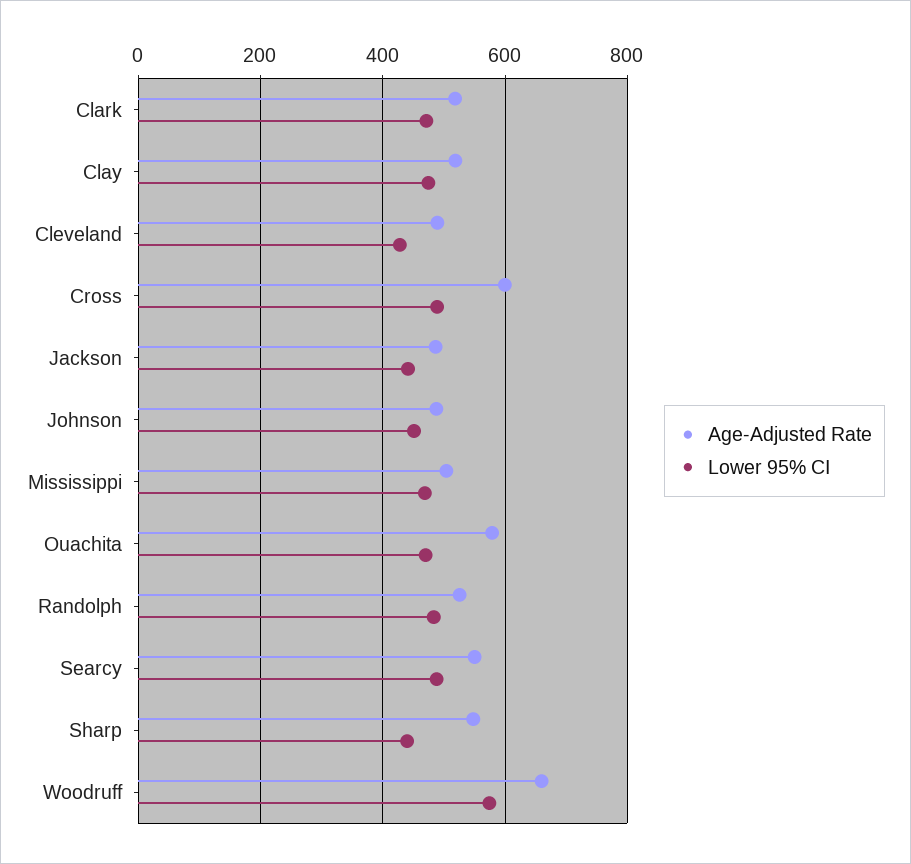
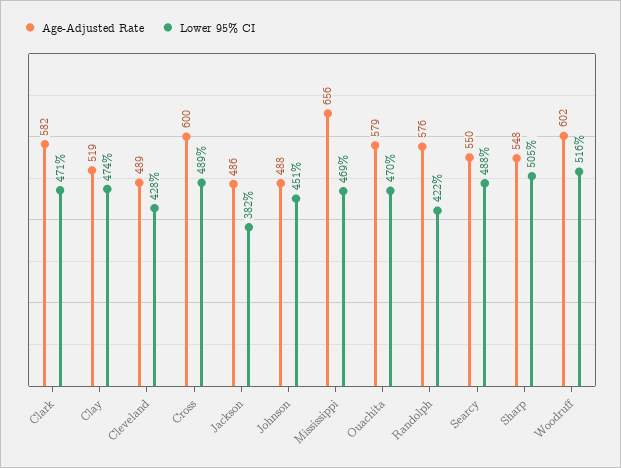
Age-Adjusted Rate, Clark: 520 -> 582
Lower 95% CI, Jackson: 440 -> 382
Age-Adjusted Rate, Mississippi: 500 -> 656
Age-Adjusted Rate, Randolph: 520 -> 576
Lower 95% CI, Randolph: 480 -> 422
Lower 95% CI, Sharp: 440 -> 505
Age-Adjusted Rate, Woodruff: 660 -> 602
Lower 95% CI, Woodruff: 580 -> 516

